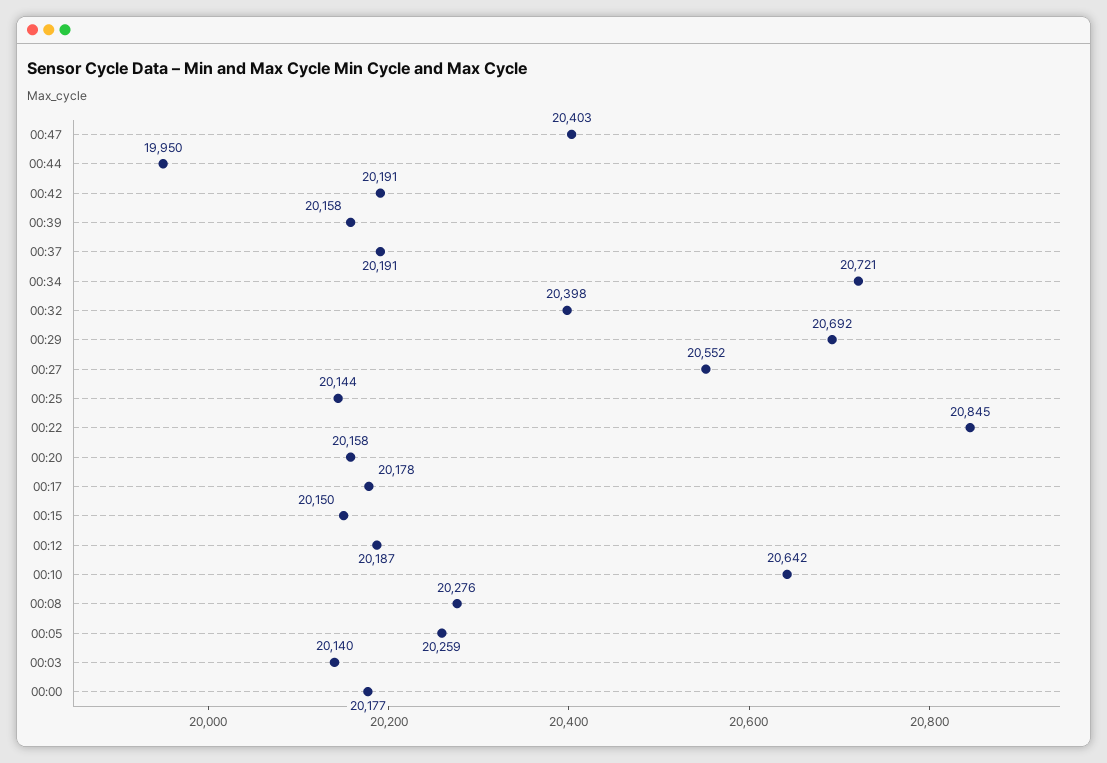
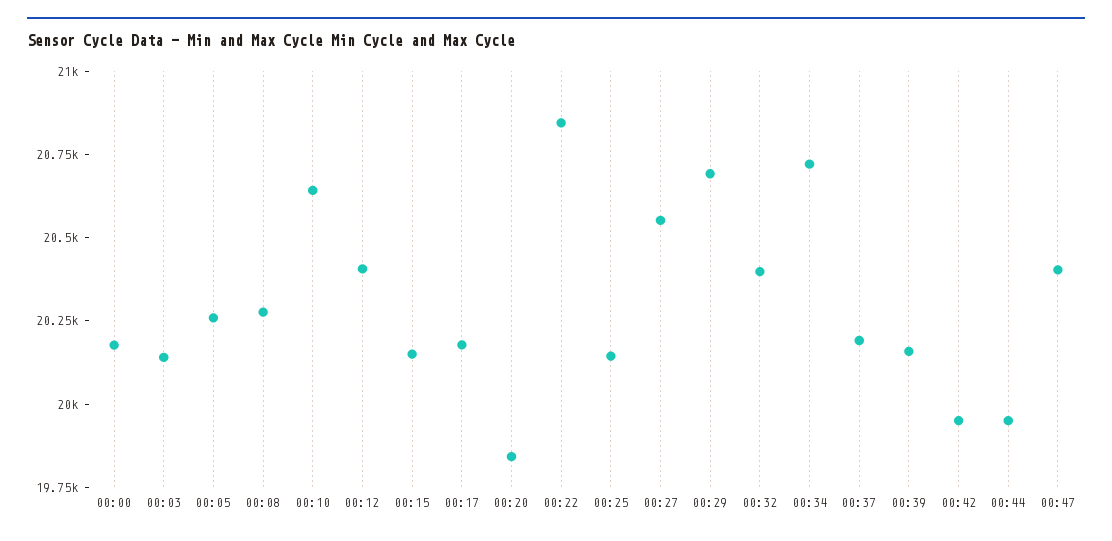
00:42: 20191 -> 19950
00:20: 20158 -> 19850
00:12: 20187 -> 20400

